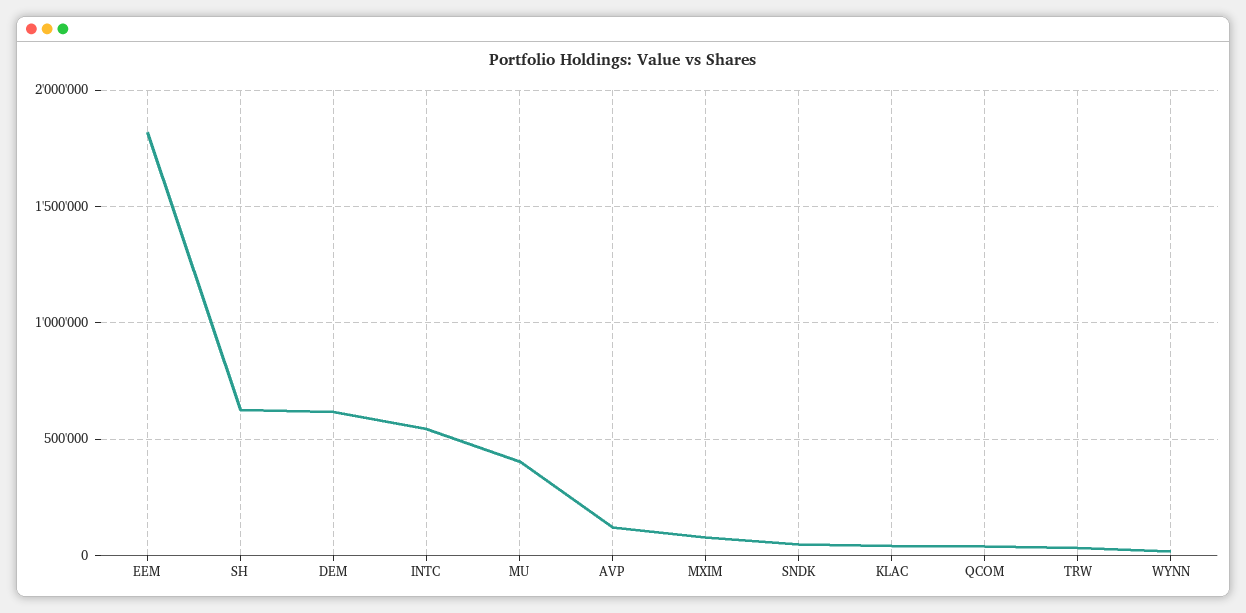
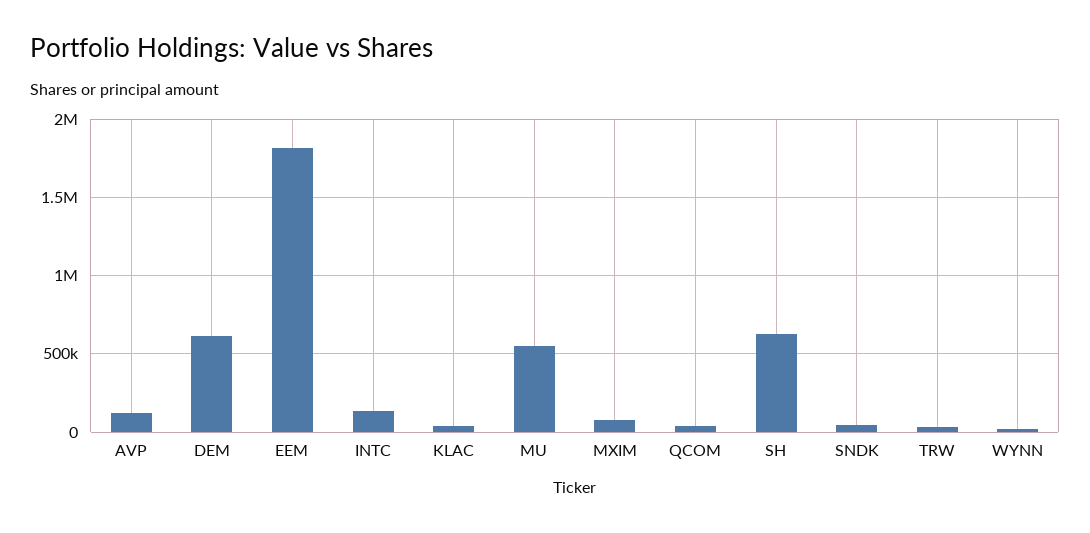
INTC: 550000 -> 150000
MU: 400000 -> 550000

